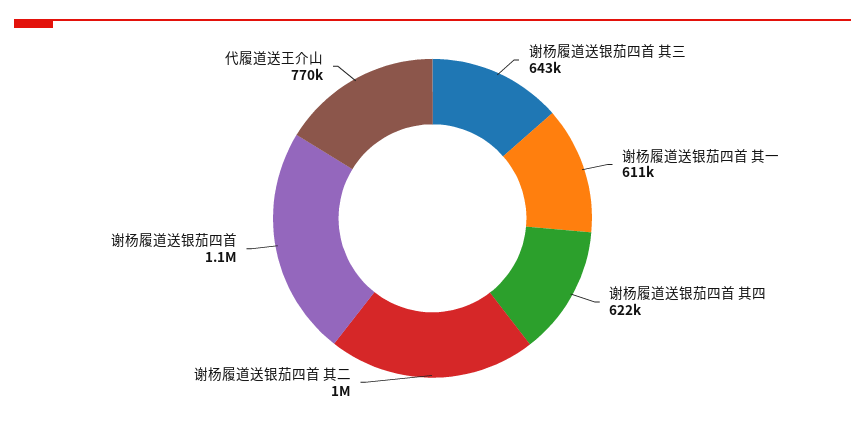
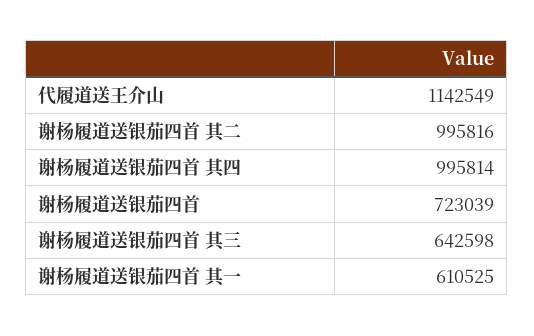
谢杨履道送银茄四首 其四: 622000 -> 995814
谢杨履道送银茄四首: 1100000 -> 723039
代履道送王介山: 770000 -> 1142549

